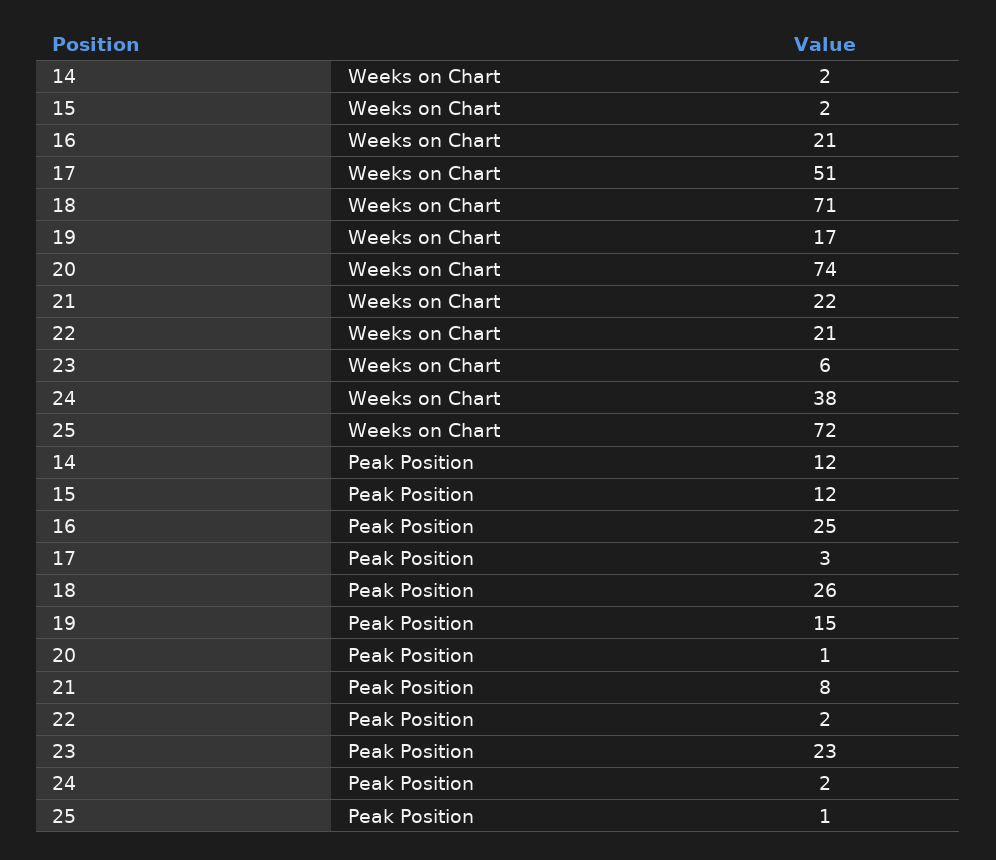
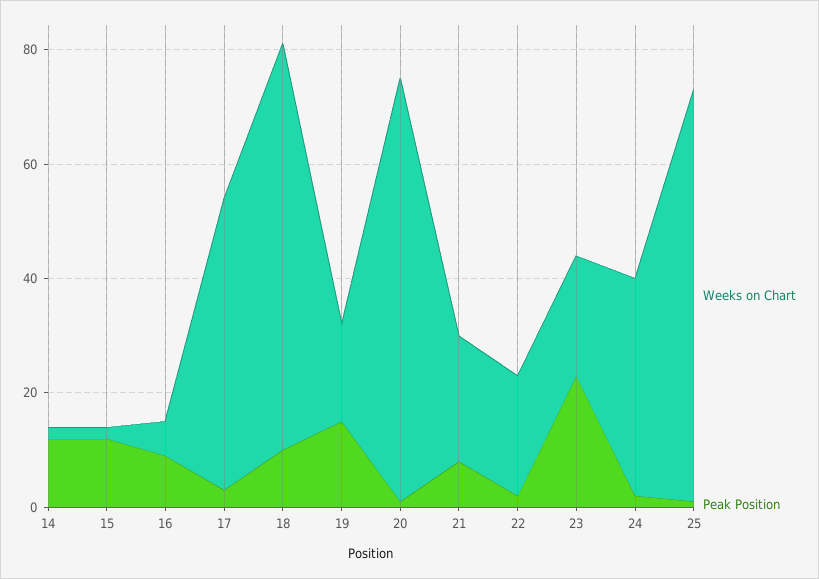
Weeks on Chart, 16: 21 -> 5
Weeks on Chart, 23: 6 -> 20
Peak Position, 16: 25 -> 10
Peak Position, 18: 26 -> 10

